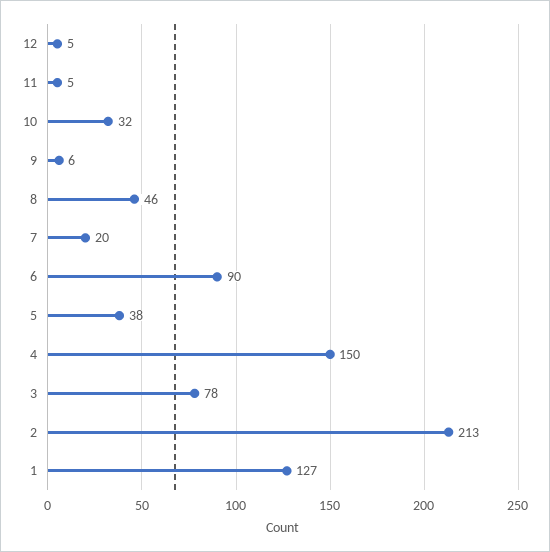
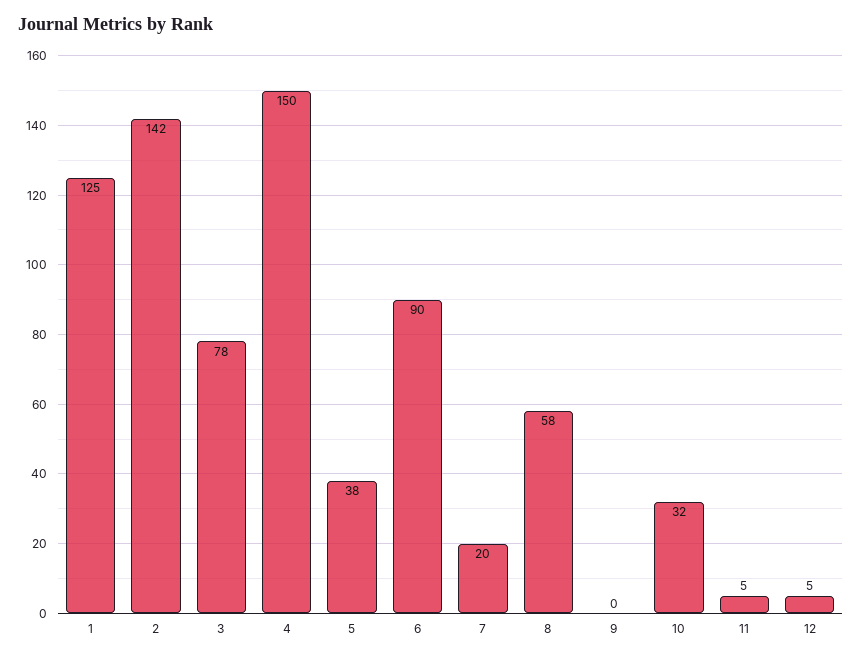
9: 6 -> 0
8: 46 -> 58
2: 213 -> 142
1: 127 -> 125

